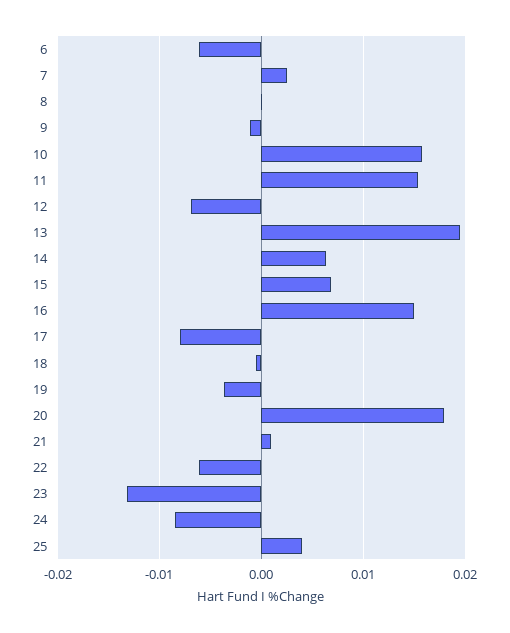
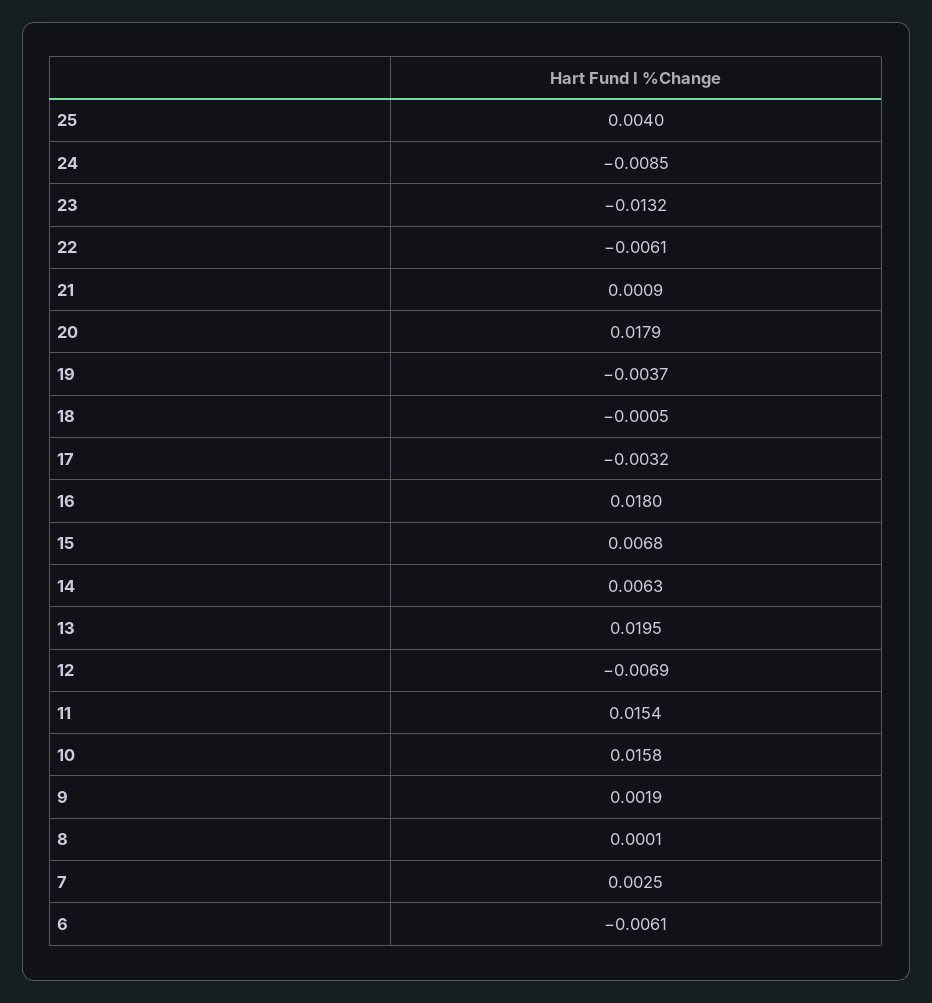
9: -0.001 -> 0.0019
16: 0.015 -> 0.018
17: -0.008 -> -0.0032

